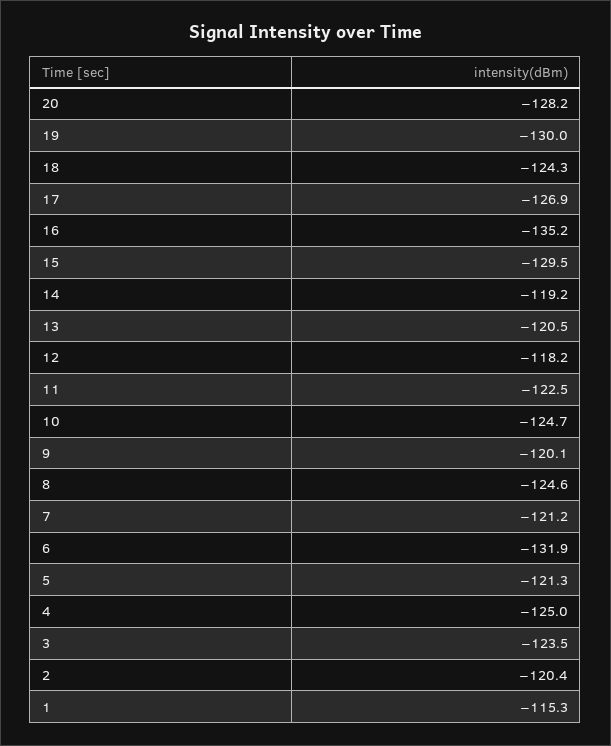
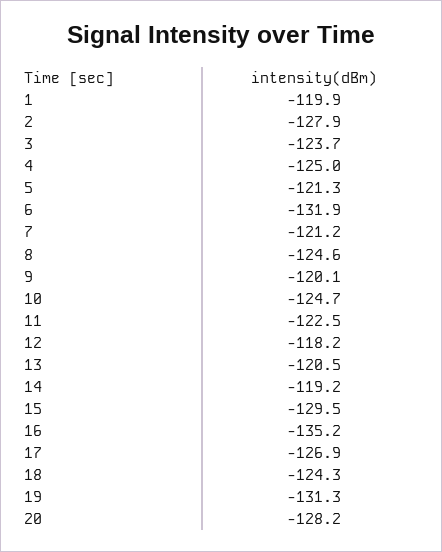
19: -130 -> -131.3
3: -123.5 -> -123.7
2: -120.4 -> -127.9
1: -115.3 -> -119.9

